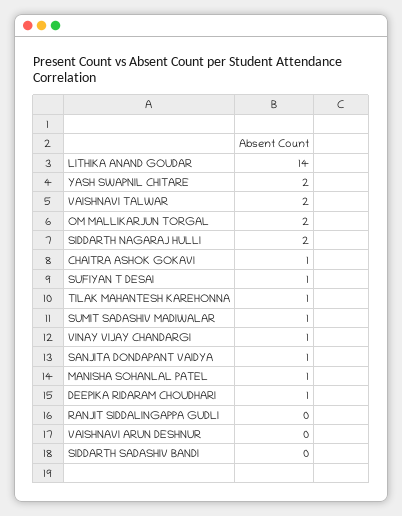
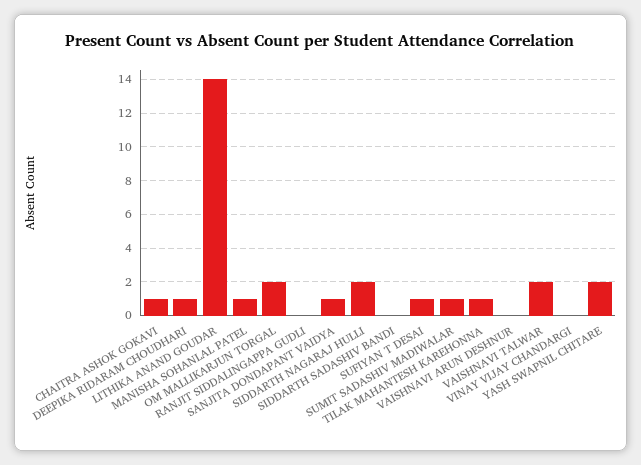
VINAY VIJAY CHANDARGI: 1 -> 0

